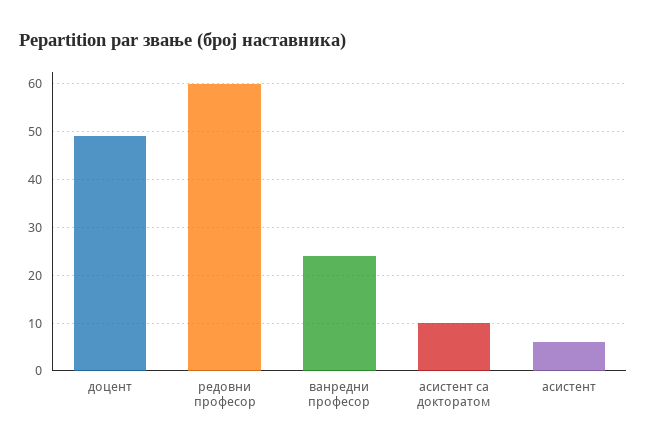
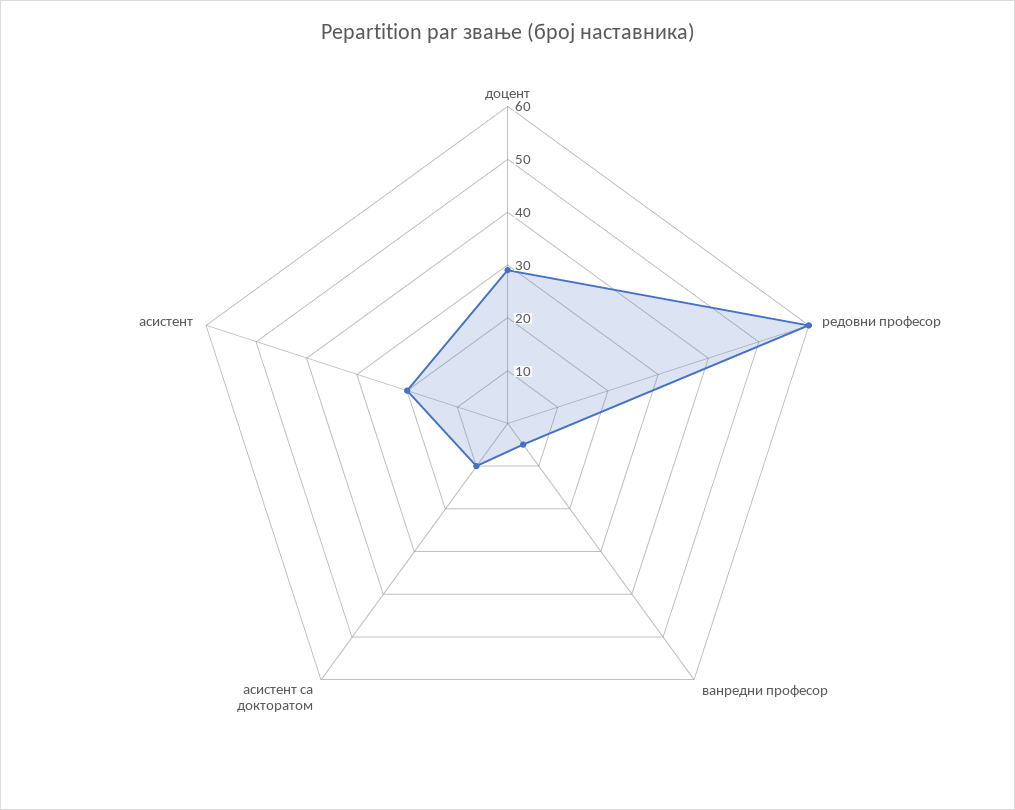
доцент: 50 -> 30
ванредни професор: 25 -> 5
асистент: 5 -> 20

